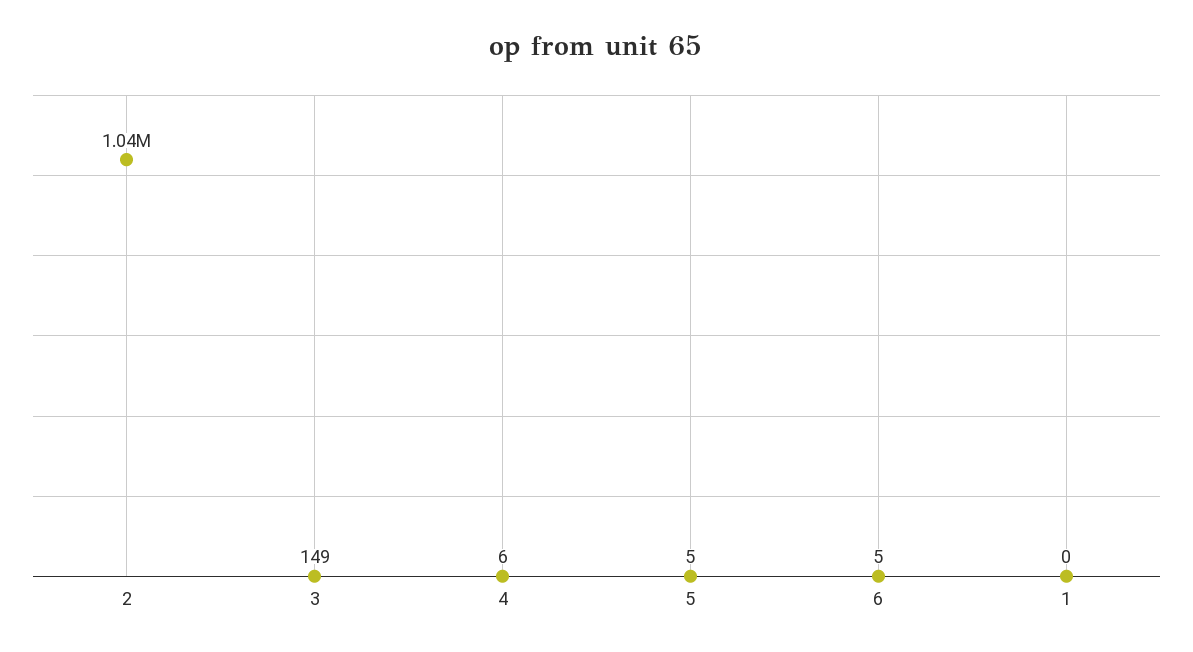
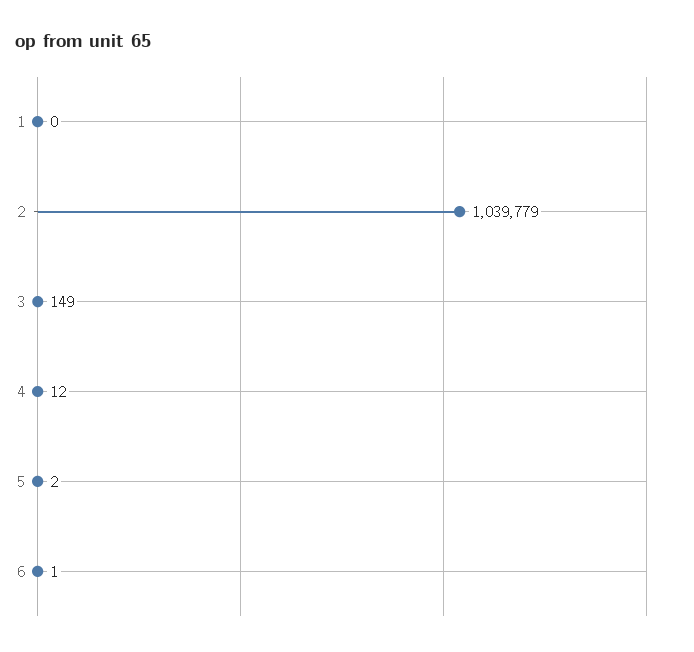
4: 6 -> 12
5: 5 -> 2
6: 5 -> 1

